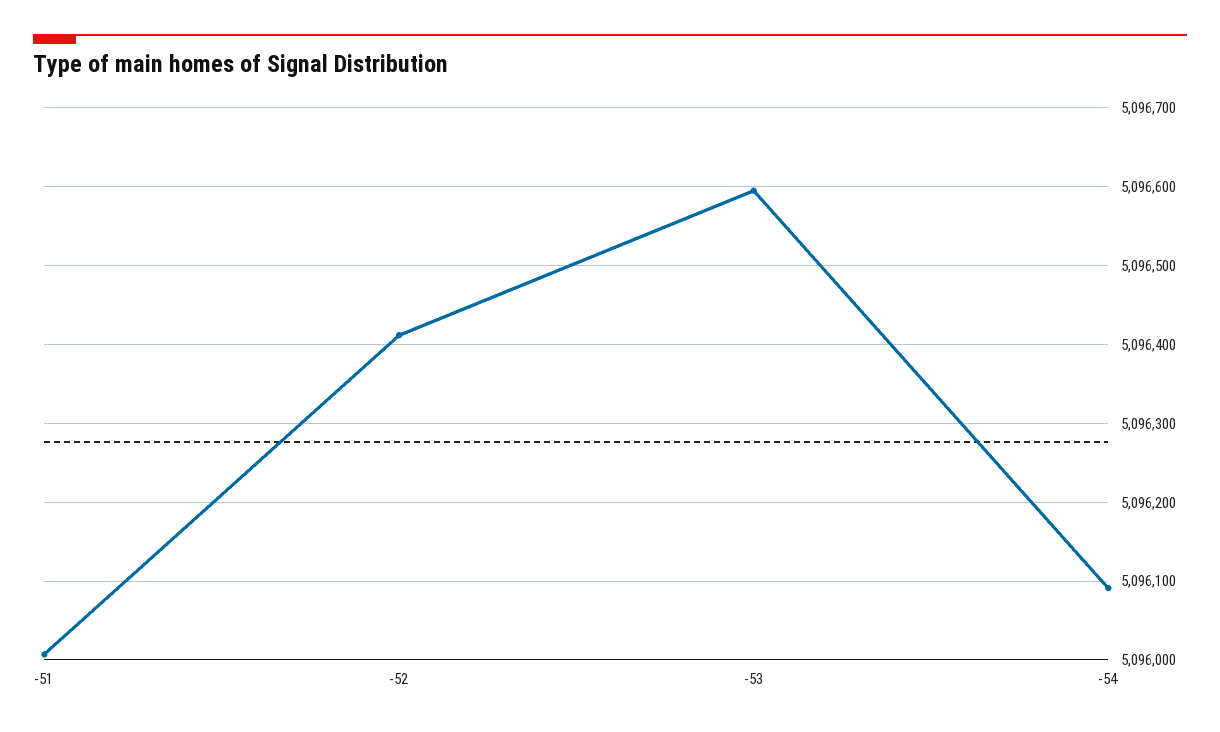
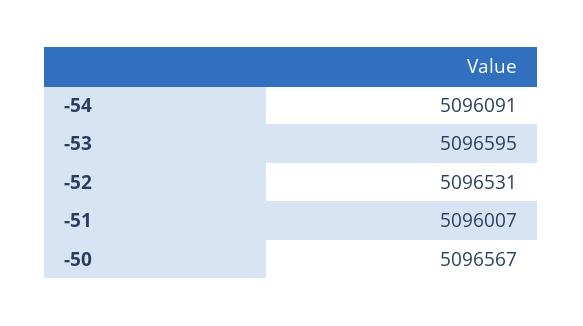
-52: 5096410 -> 5096531
-50: none -> 5096567

